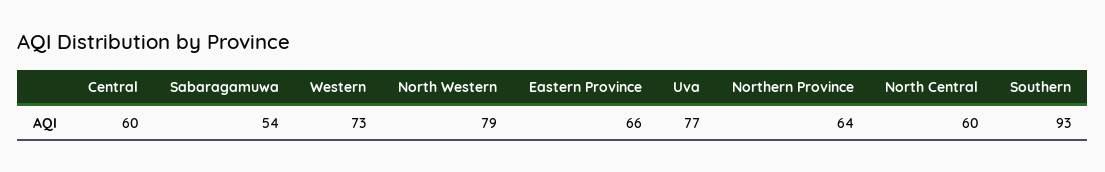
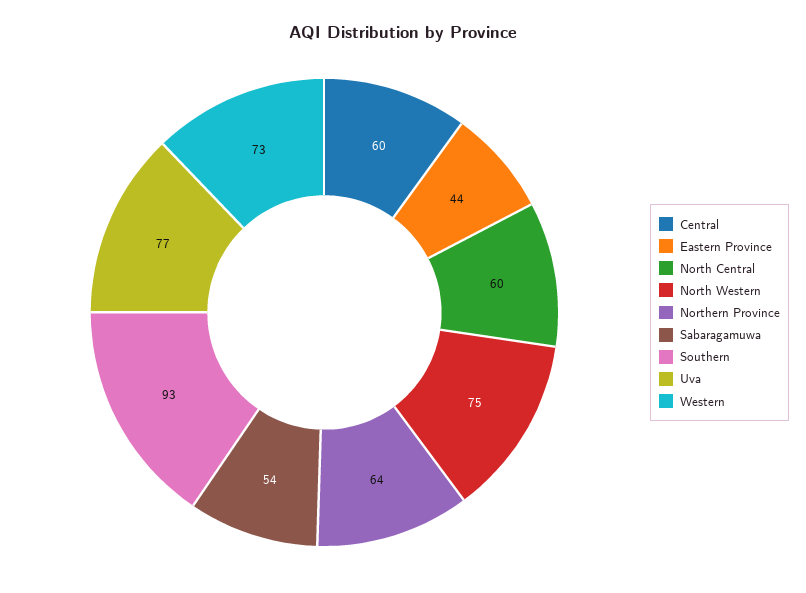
North Western: 79 -> 75
Eastern Province: 66 -> 44

